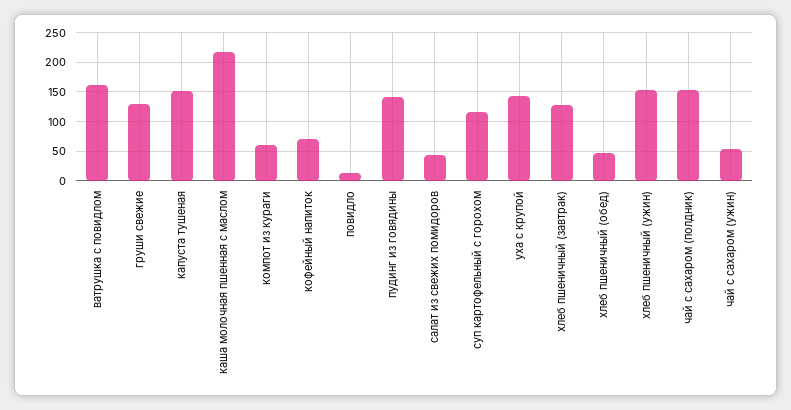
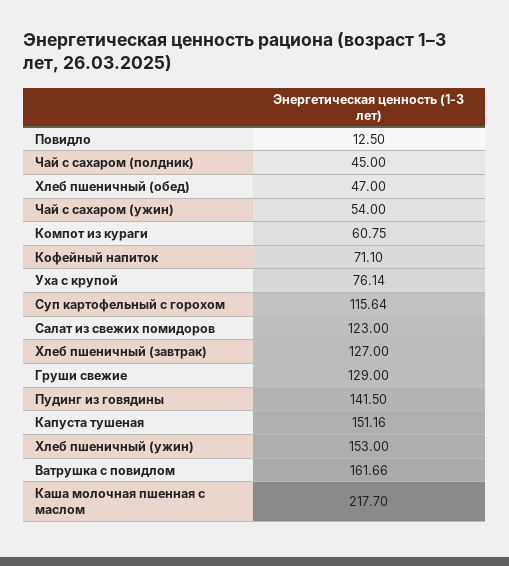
салат из свежих помидоров: 50 -> 123
уха с крупой: 150 -> 76.14
чай с сахаром (полдник): 150 -> 45

